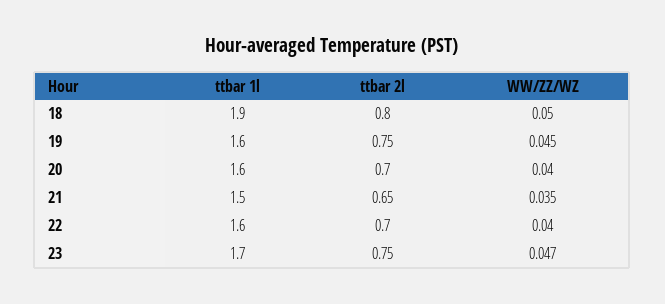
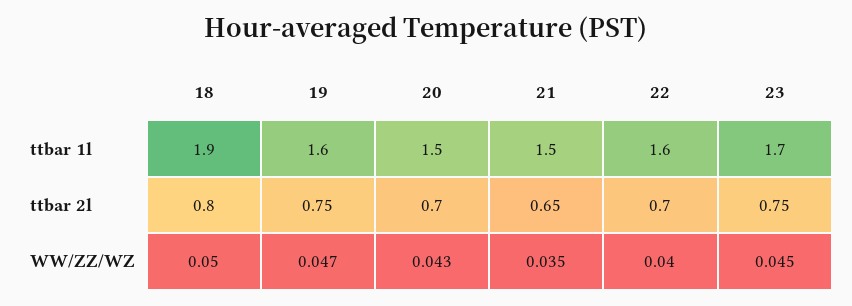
WW/ZZ/WZ, 19: 0.045 -> 0.047
ttbar 1l, 20: 1.6 -> 1.5
WW/ZZ/WZ, 20: 0.04 -> 0.043
WW/ZZ/WZ, 23: 0.047 -> 0.045

